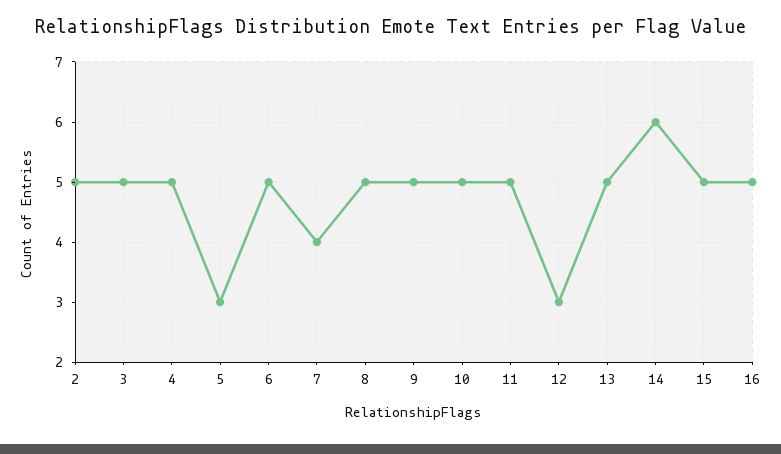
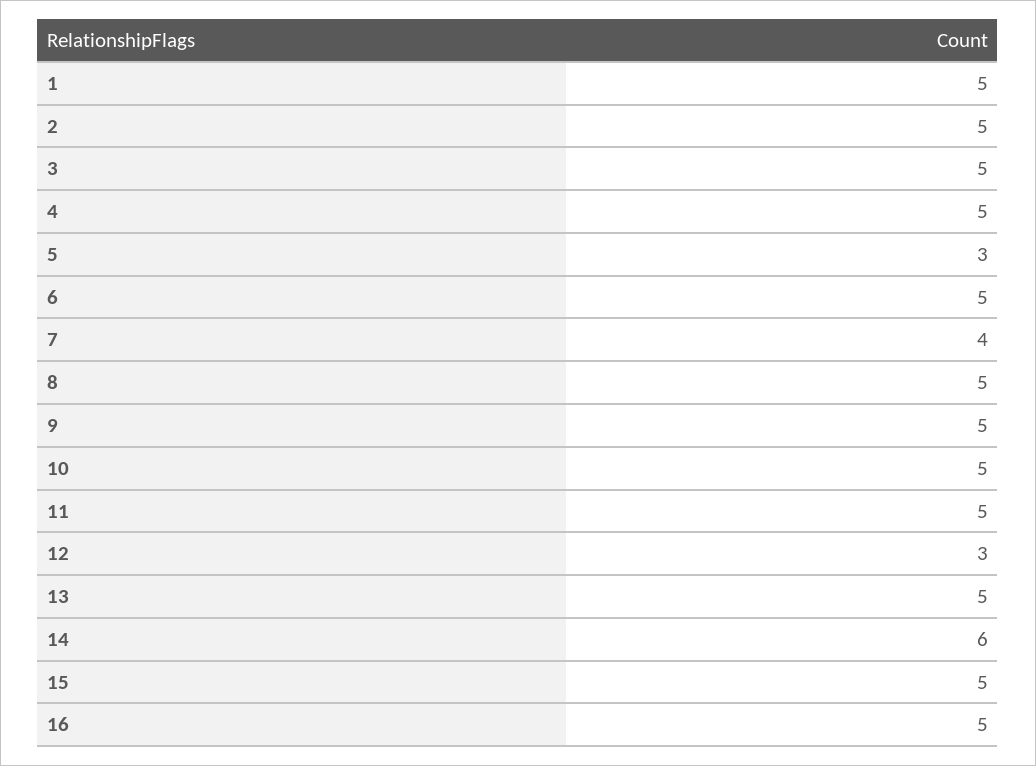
1: none -> 5

